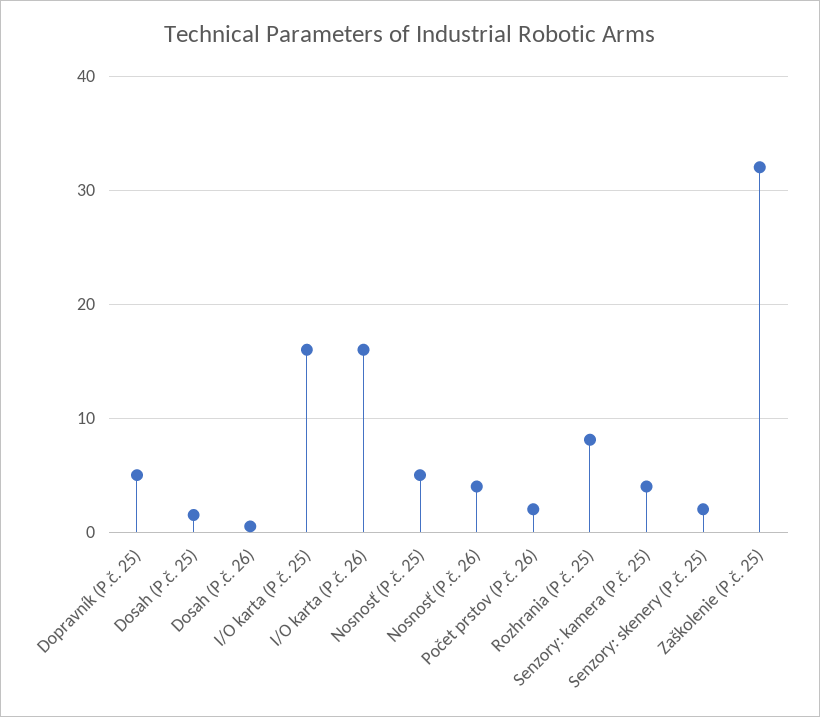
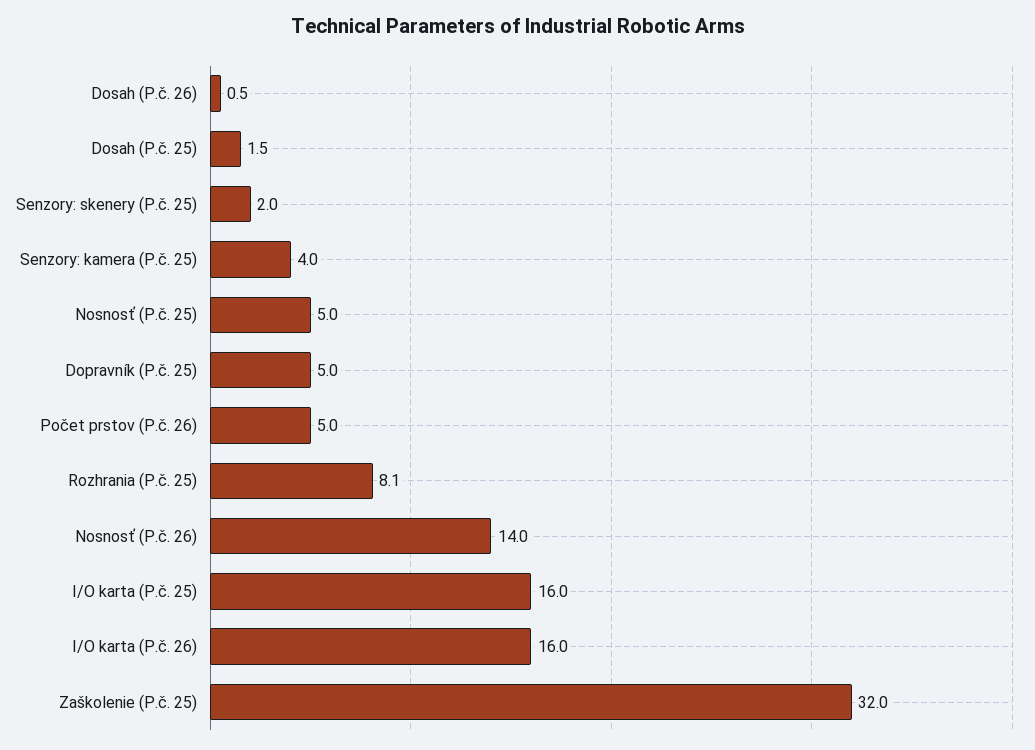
Nosnosť (P.č. 26): 4 -> 14
Počet prstov (P.č. 26): 2 -> 5

